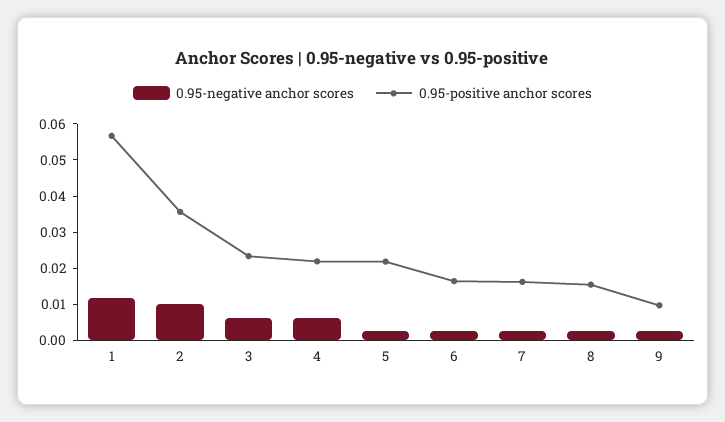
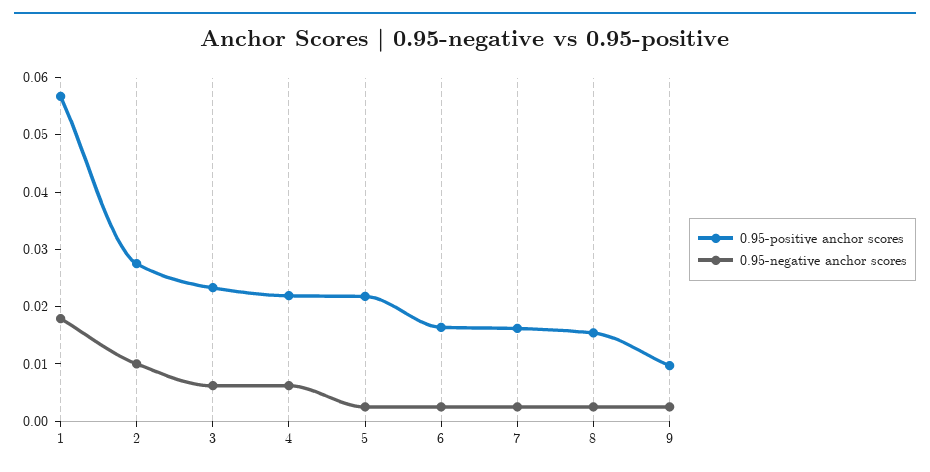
0.95-negative anchor scores, 1: 0.0125 -> 0.018
0.95-positive anchor scores, 2: 0.035 -> 0.028

